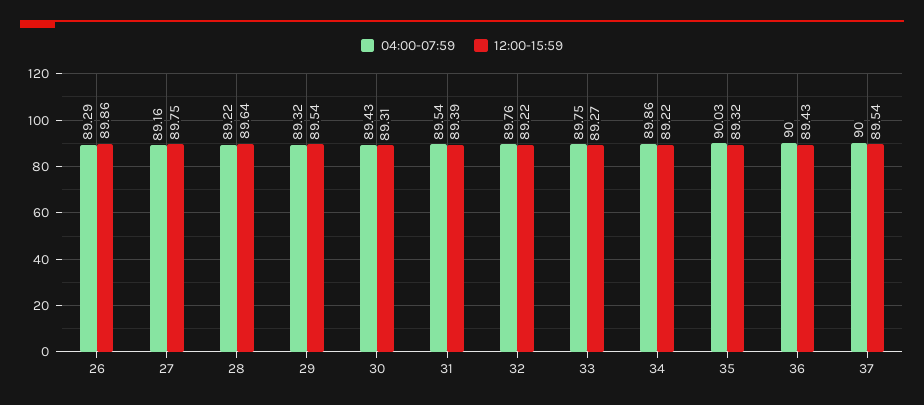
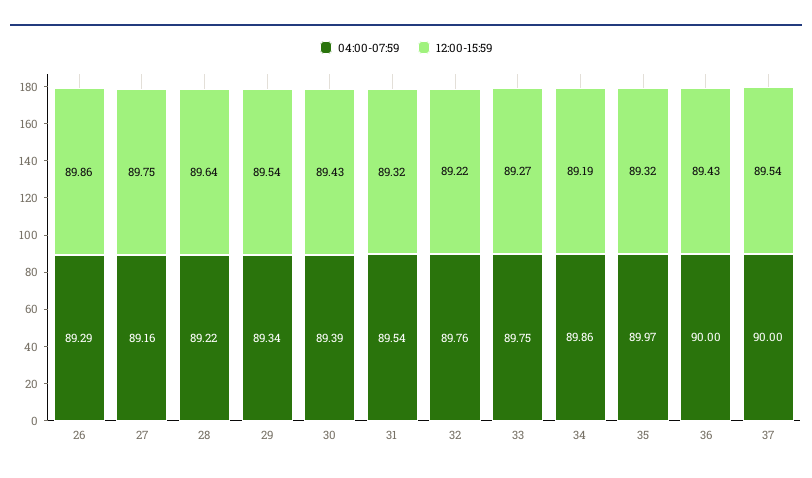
04:00-07:59, 29: 89.32 -> 89.34
04:00-07:59, 30: 89.43 -> 89.39
12:00-15:59, 30: 89.31 -> 89.43
12:00-15:59, 31: 89.39 -> 89.32
12:00-15:59, 34: 89.22 -> 89.19
04:00-07:59, 35: 90.03 -> 89.97

